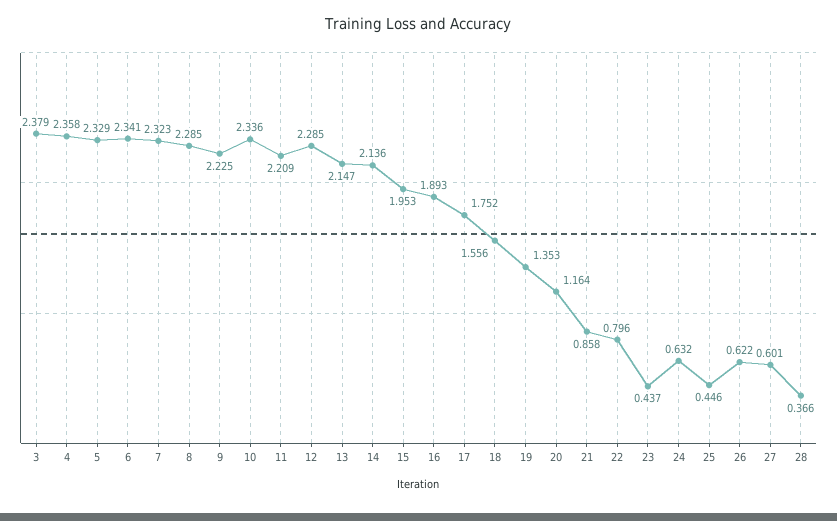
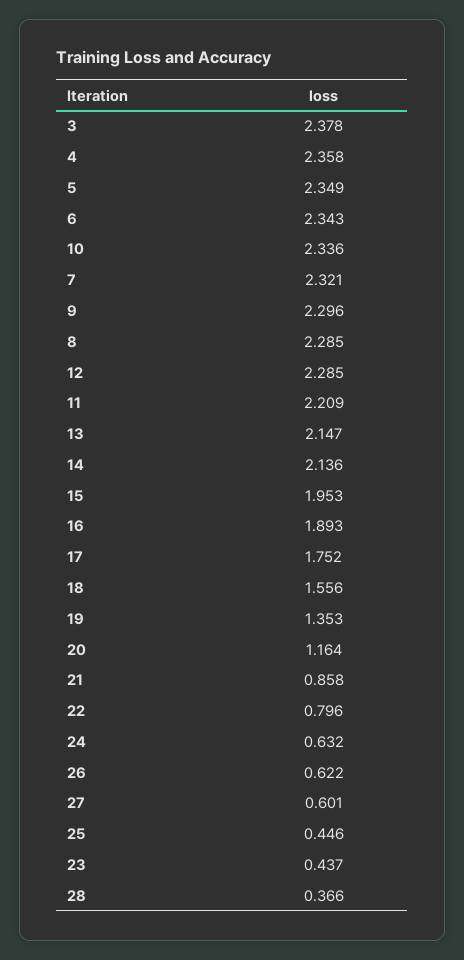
3: 2.379 -> 2.378
5: 2.329 -> 2.349
6: 2.341 -> 2.343
7: 2.323 -> 2.321
9: 2.225 -> 2.296

